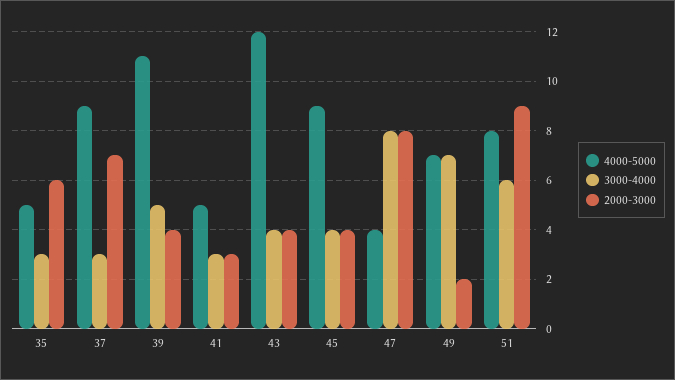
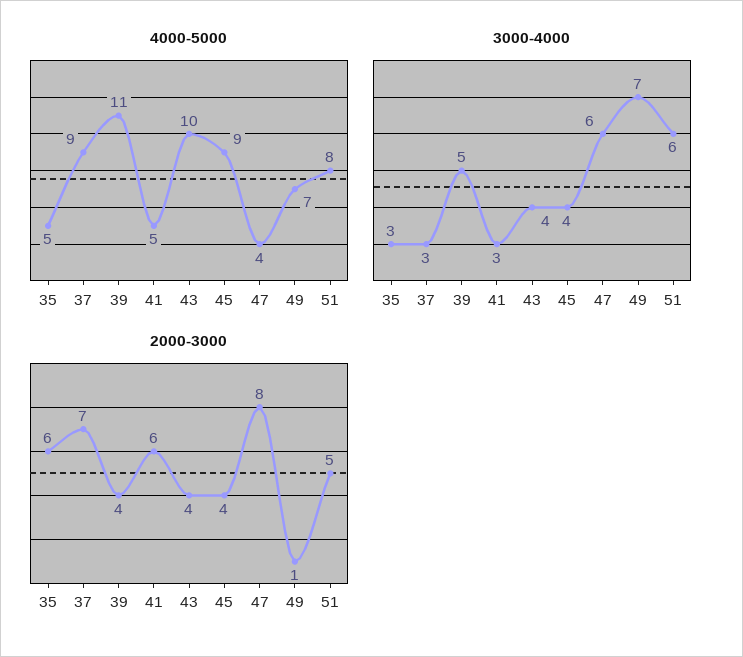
2000-3000, 41: 3 -> 6
4000-5000, 43: 12 -> 10
3000-4000, 47: 8 -> 6
2000-3000, 49: 2 -> 1
2000-3000, 51: 9 -> 5

